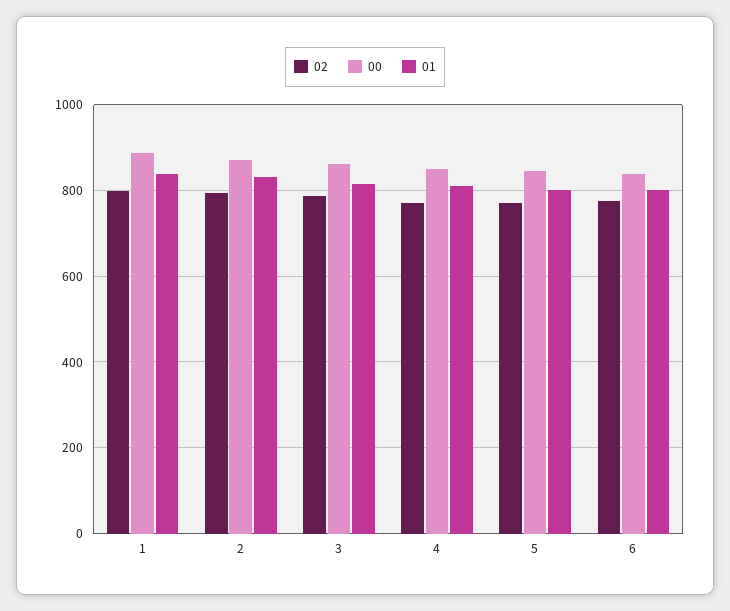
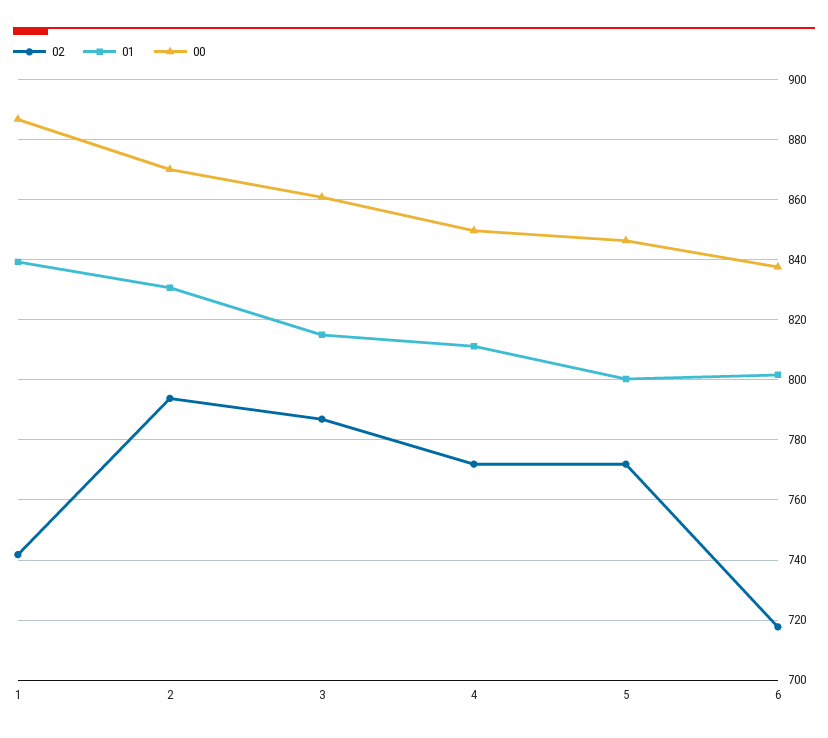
02, 1: 800 -> 742
02, 6: 780 -> 718

